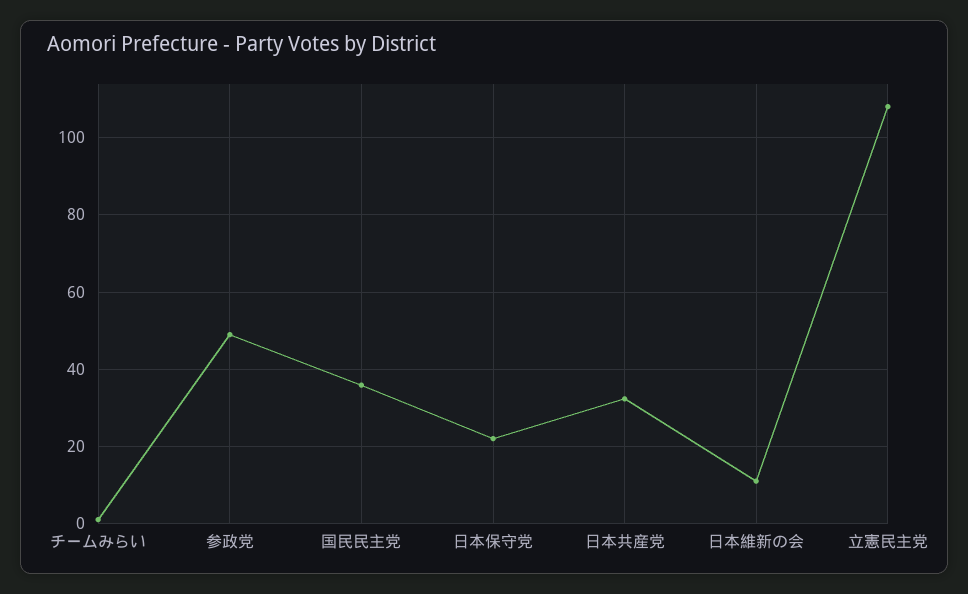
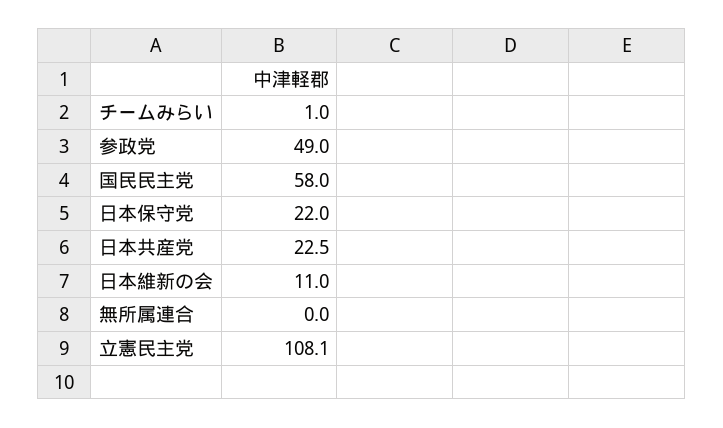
国民民主党: 36 -> 58
日本共産党: 32 -> 22.5
無所属連合: none -> 0

